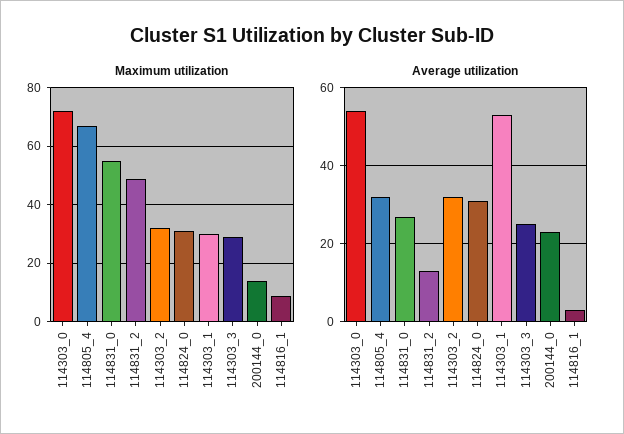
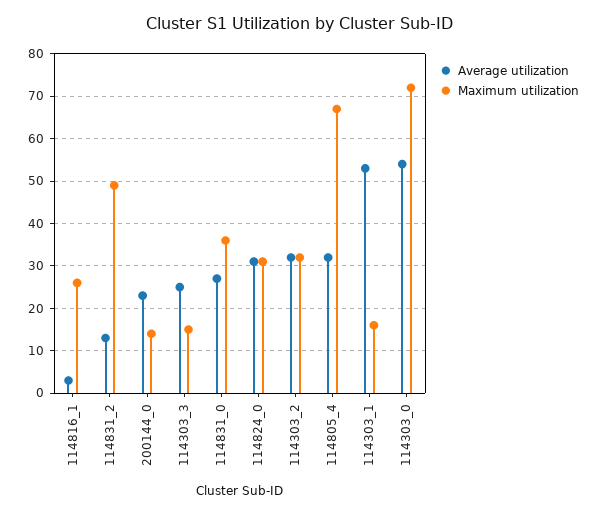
Maximum utilization, 114831_0: 55 -> 35
Maximum utilization, 114303_1: 30 -> 15
Maximum utilization, 114303_3: 30 -> 15
Maximum utilization, 114816_1: 10 -> 25

